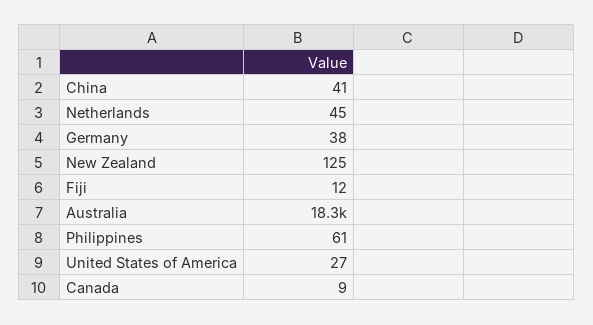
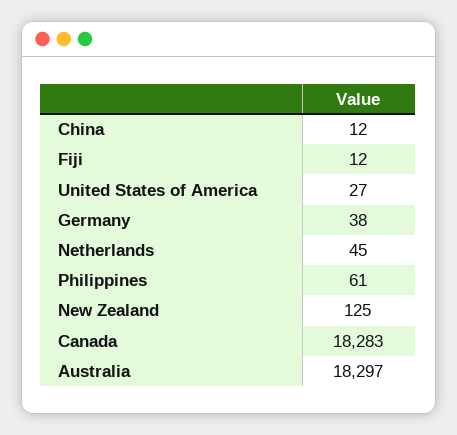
China: 41 -> 12
Canada: 9 -> 18283

